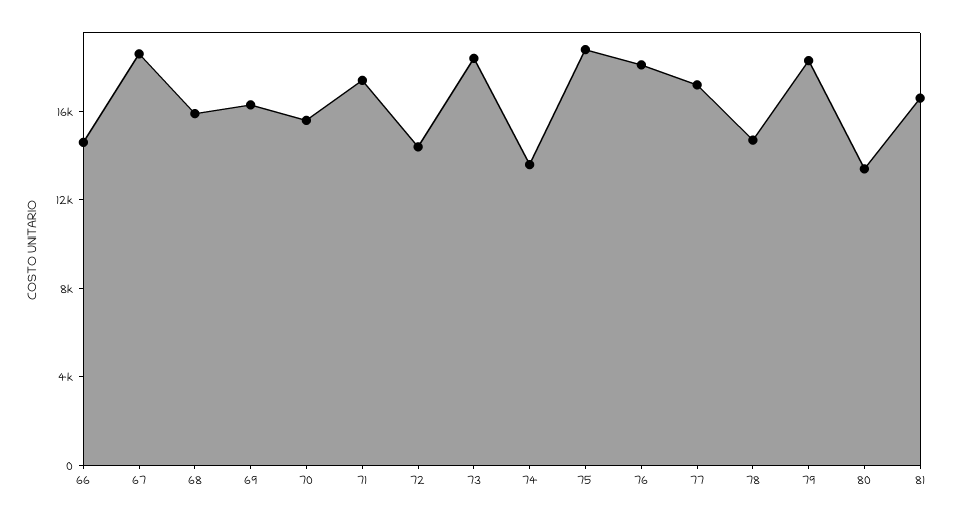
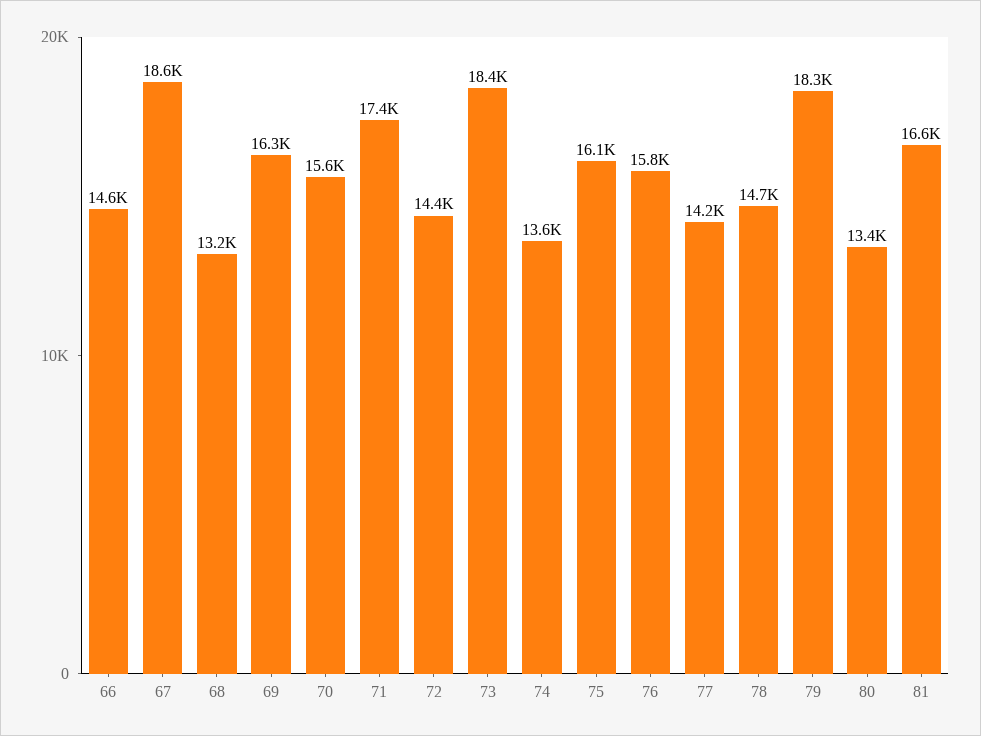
68: 16000 -> 13200
75: 19000 -> 16100
76: 18000 -> 15800
77: 17000 -> 14200

